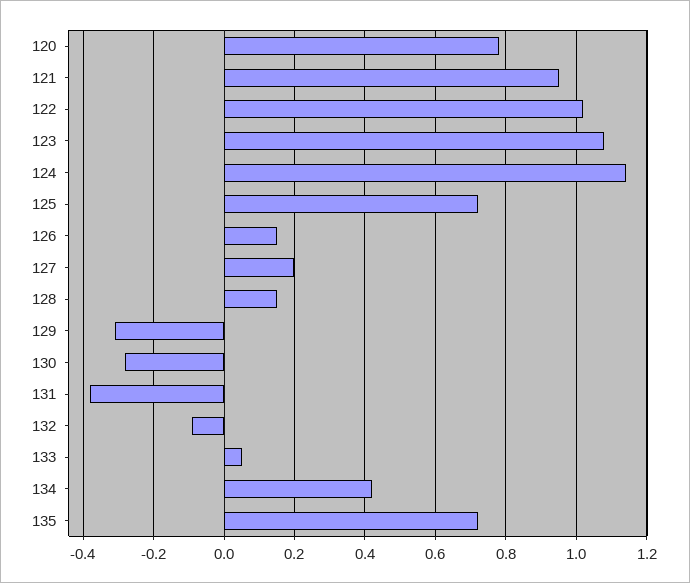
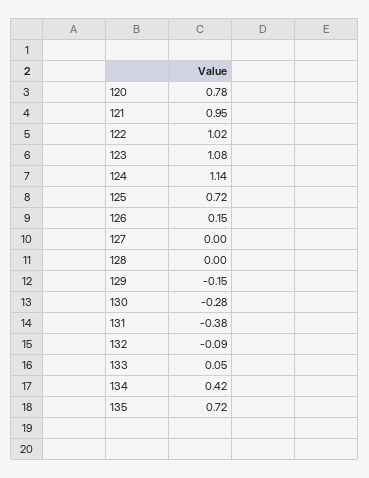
127: 0.2 -> 0
128: 0.15 -> 0
129: -0.3 -> -0.15

